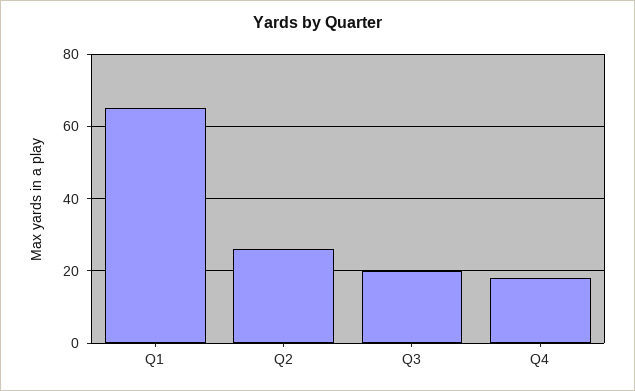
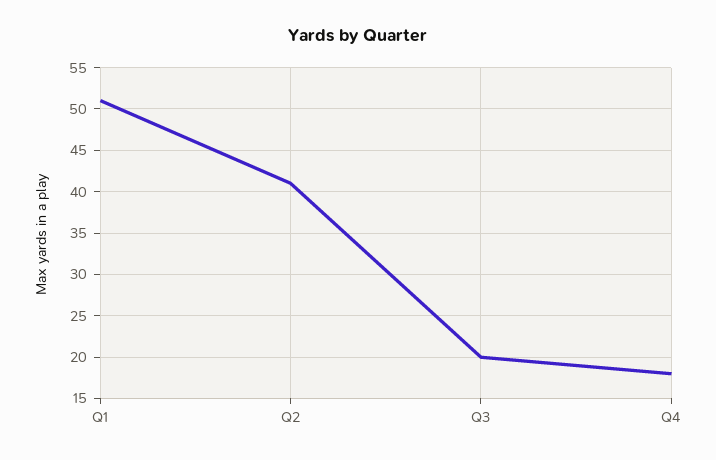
Q1: 65 -> 51
Q2: 25 -> 41

